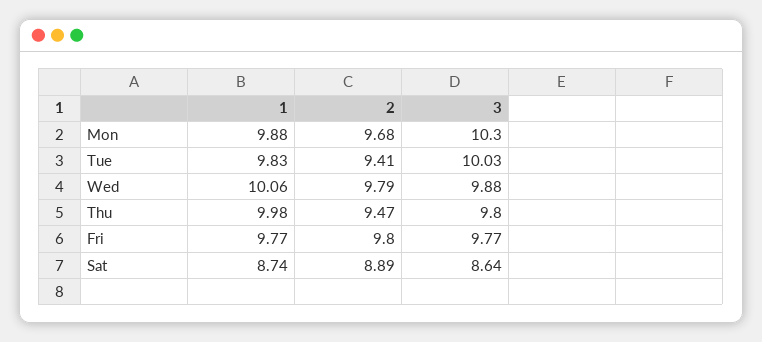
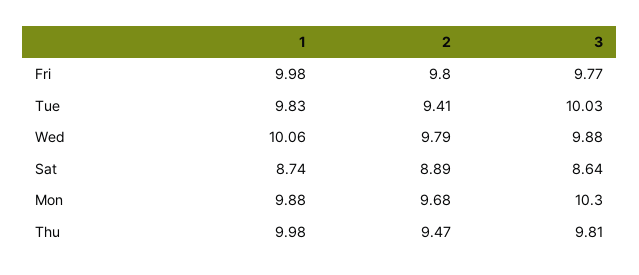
3, Thu: 9.8 -> 9.81
1, Fri: 9.77 -> 9.98

